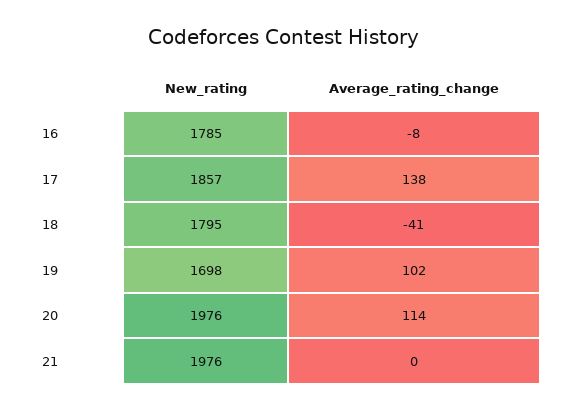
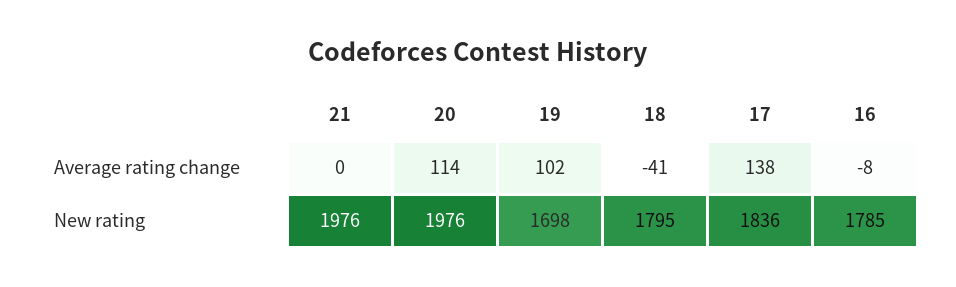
New_rating, 17: 1857 -> 1836

